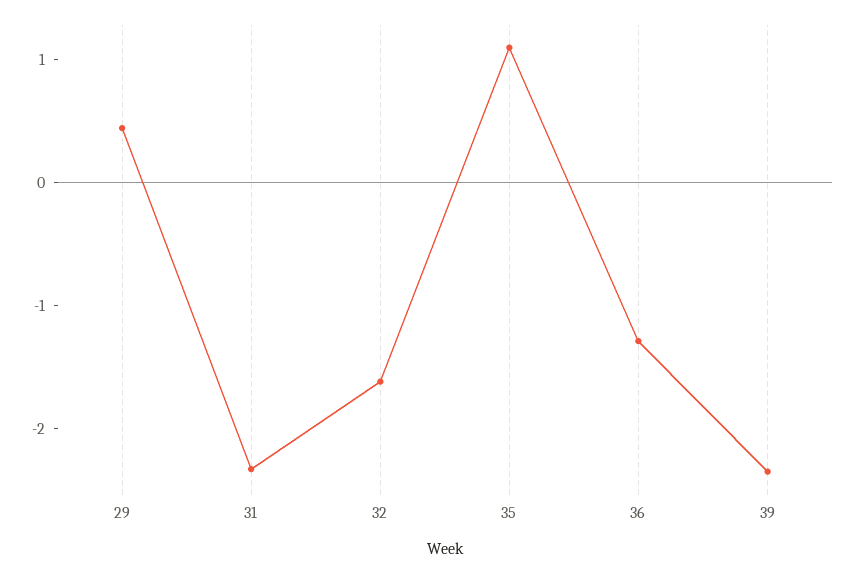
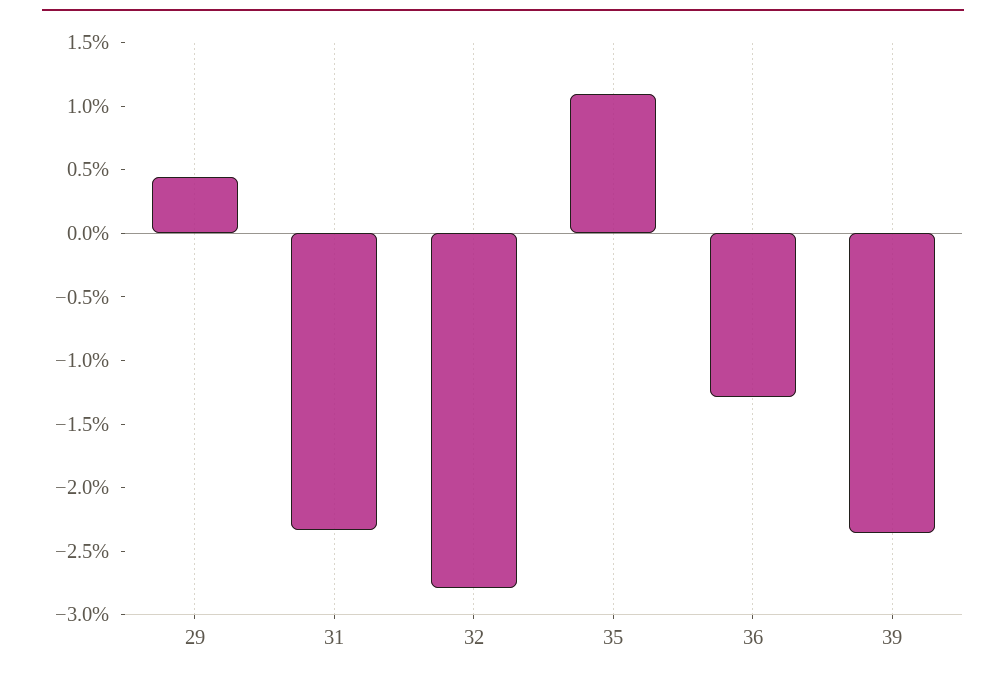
32: -1.6 -> -2.8

